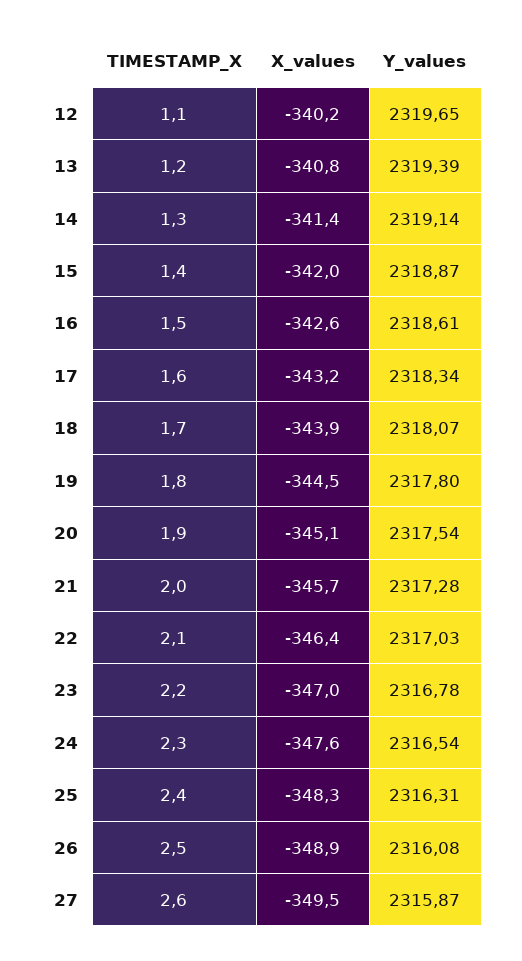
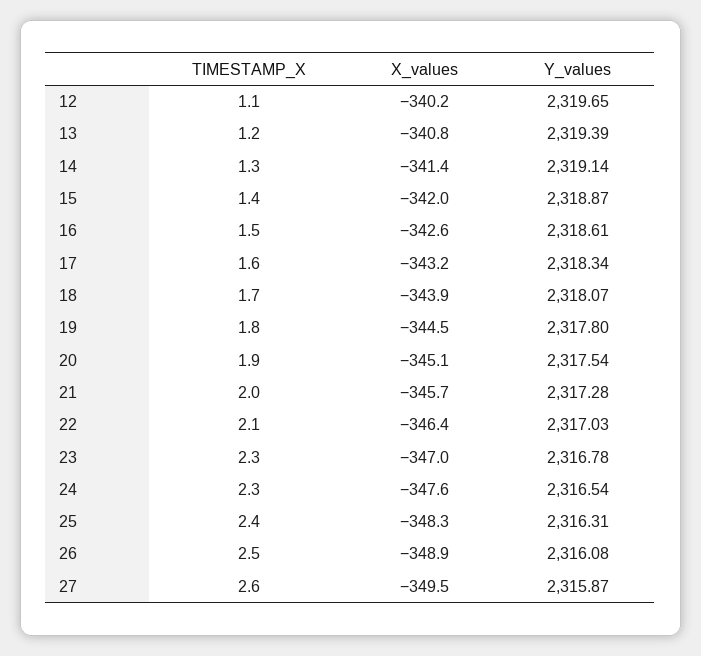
TIMESTAMP_X, 23: 2.2 -> 2.3

